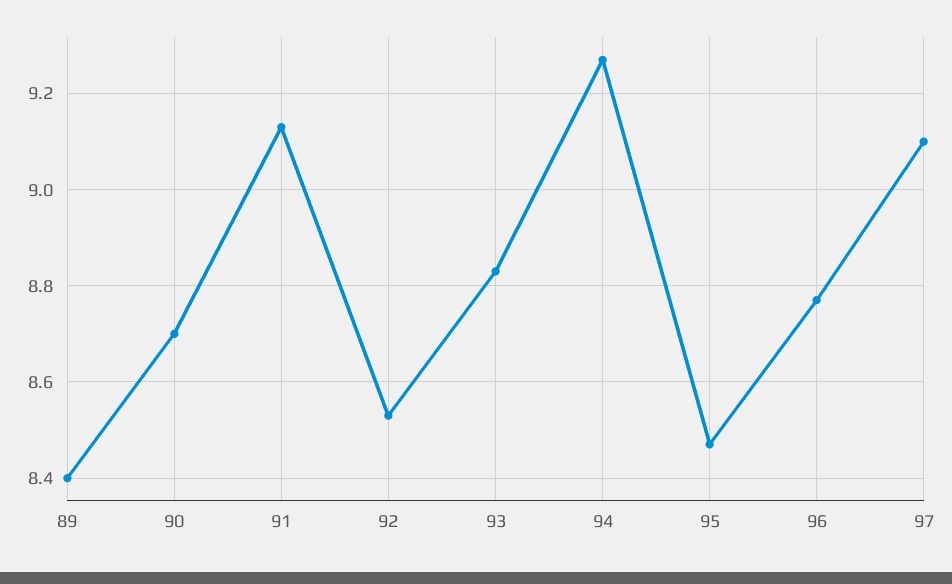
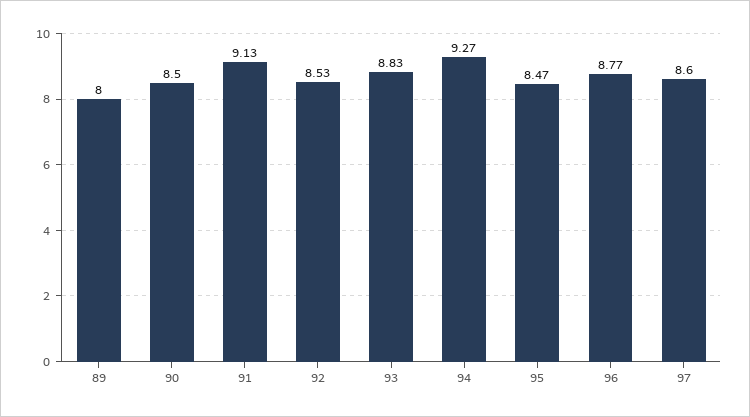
89: 8.4 -> 8
90: 8.7 -> 8.5
97: 9.1 -> 8.6

